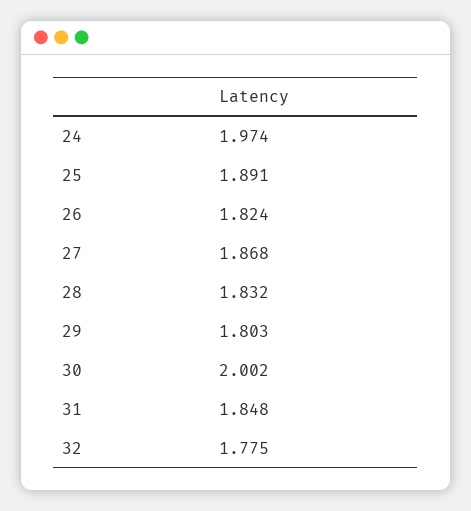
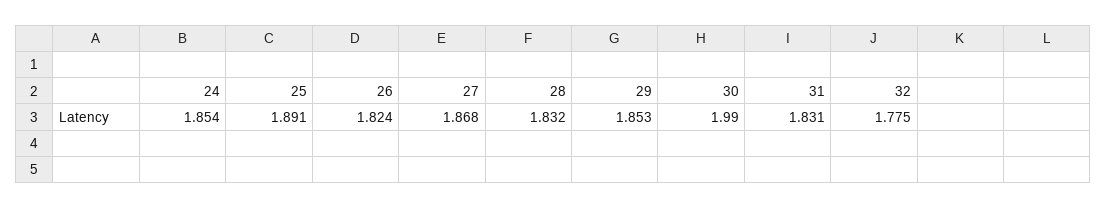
24: 1.974 -> 1.854
29: 1.803 -> 1.853
30: 2.002 -> 1.99
31: 1.848 -> 1.831

